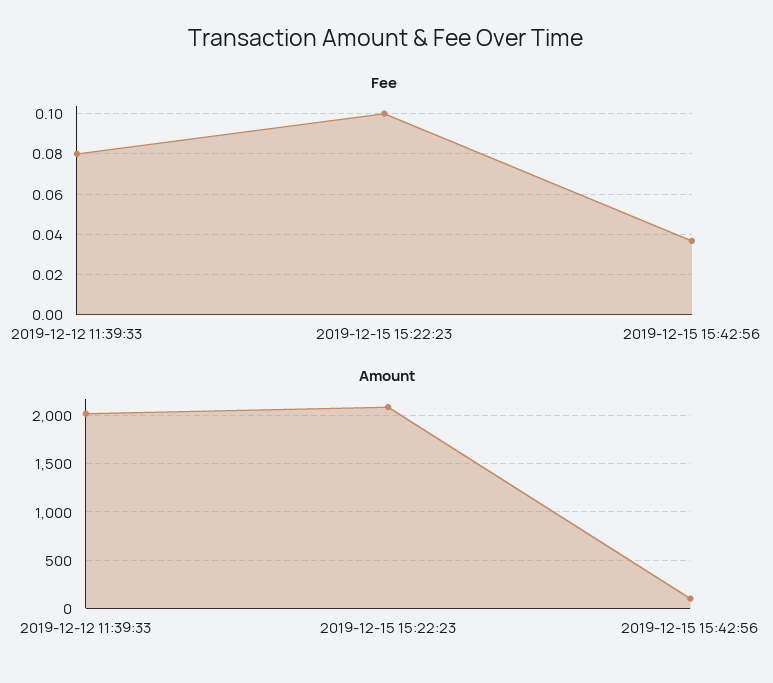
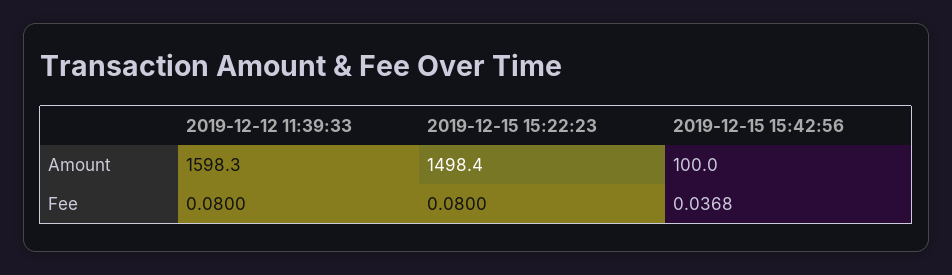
Fee, 2019-12-15 15:22:23: 0.1 -> 0.08
Amount, 2019-12-12 11:39:33: 2000 -> 1598.3
Amount, 2019-12-15 15:22:23: 2100 -> 1498.4

